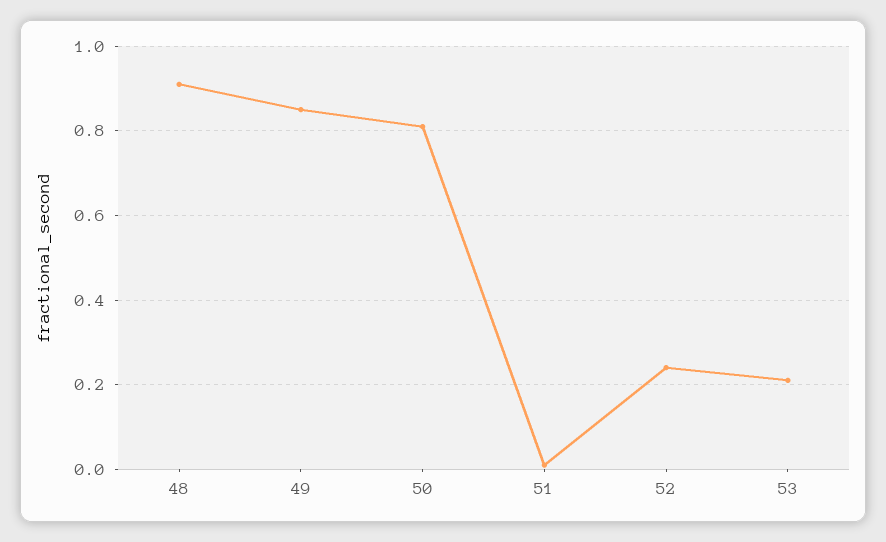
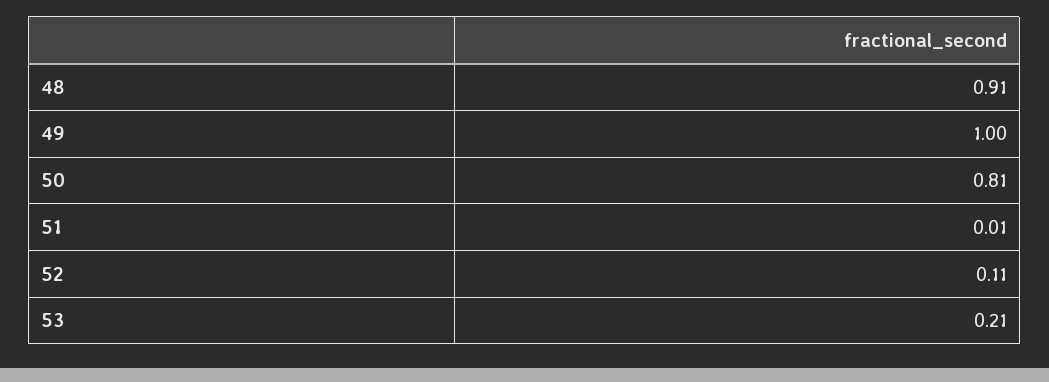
49: 0.85 -> 1
52: 0.25 -> 0.11

